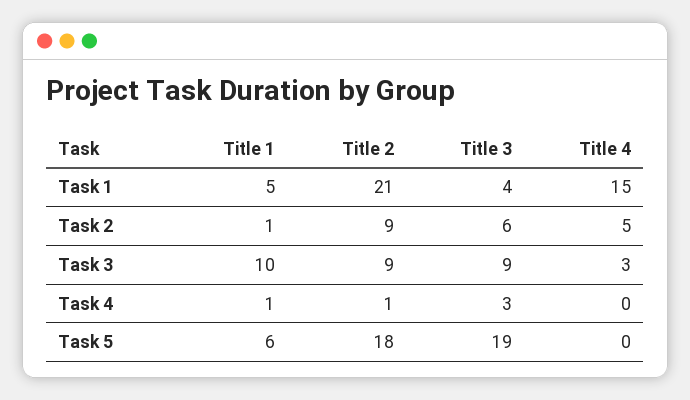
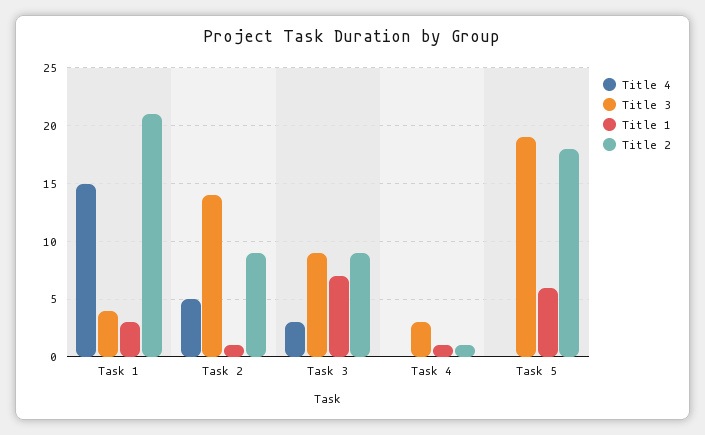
Title 1, Task 1: 5 -> 3
Title 3, Task 2: 6 -> 14
Title 1, Task 3: 10 -> 7

